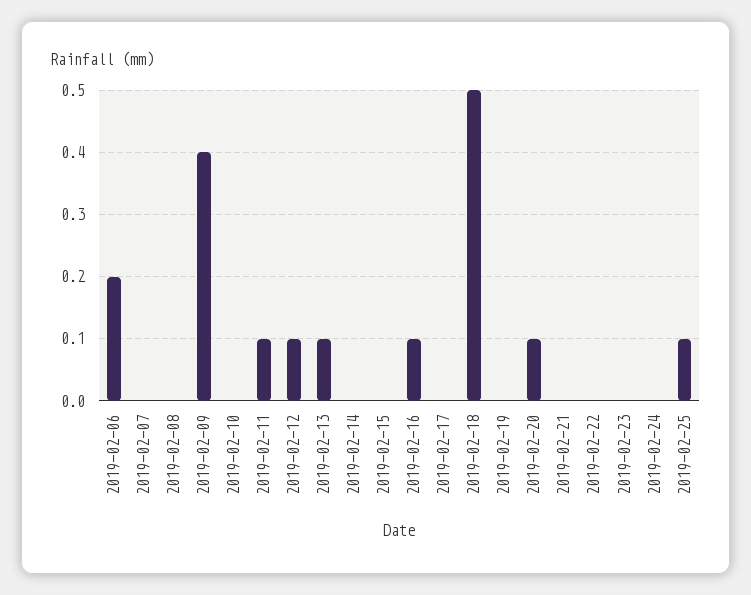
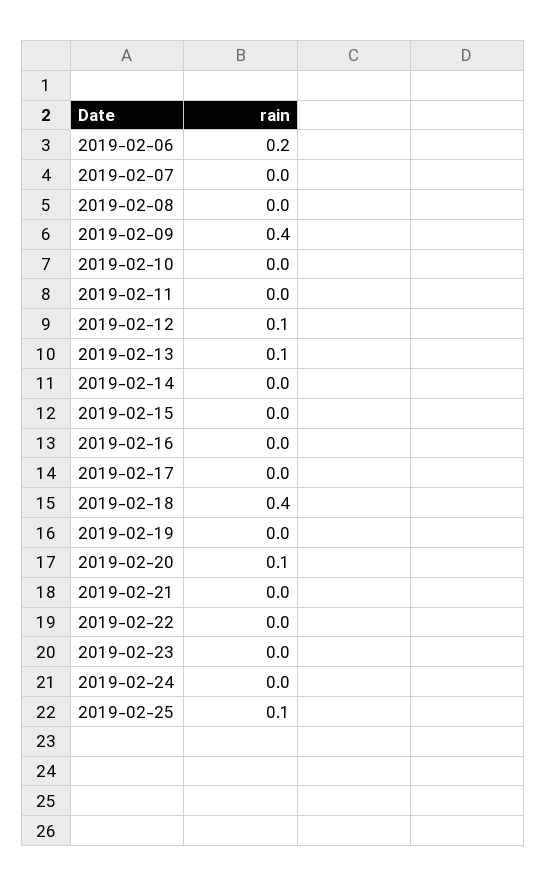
2019-02-11: 0.1 -> 0
2019-02-16: 0.1 -> 0
2019-02-18: 0.5 -> 0.4

